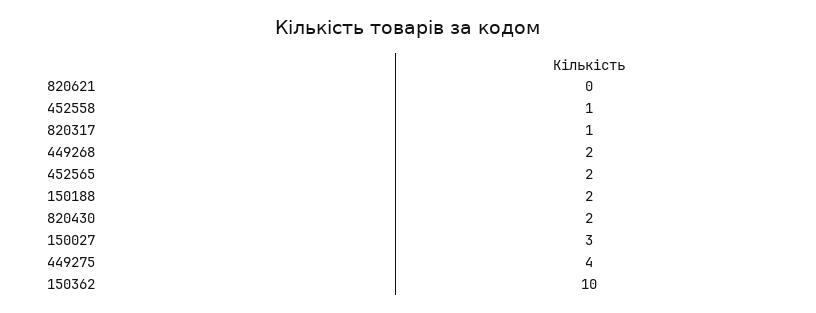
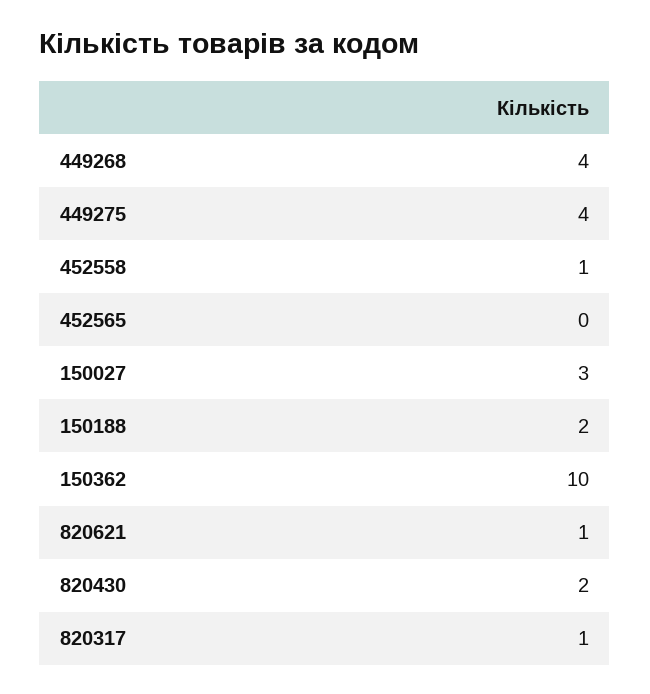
820621: 0 -> 1
449268: 2 -> 4
452565: 2 -> 0

